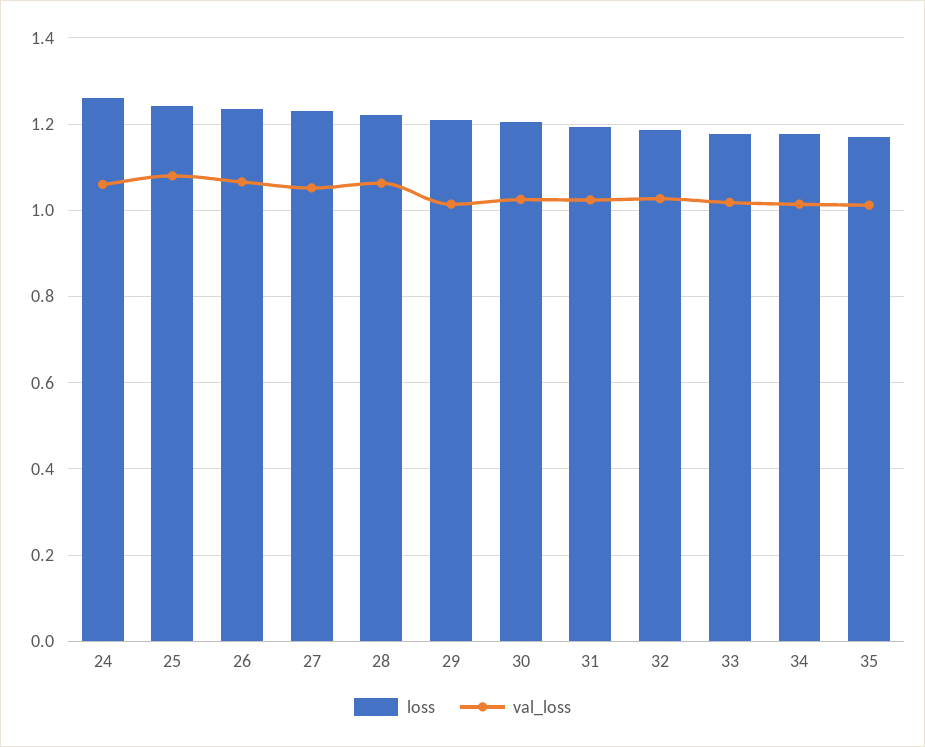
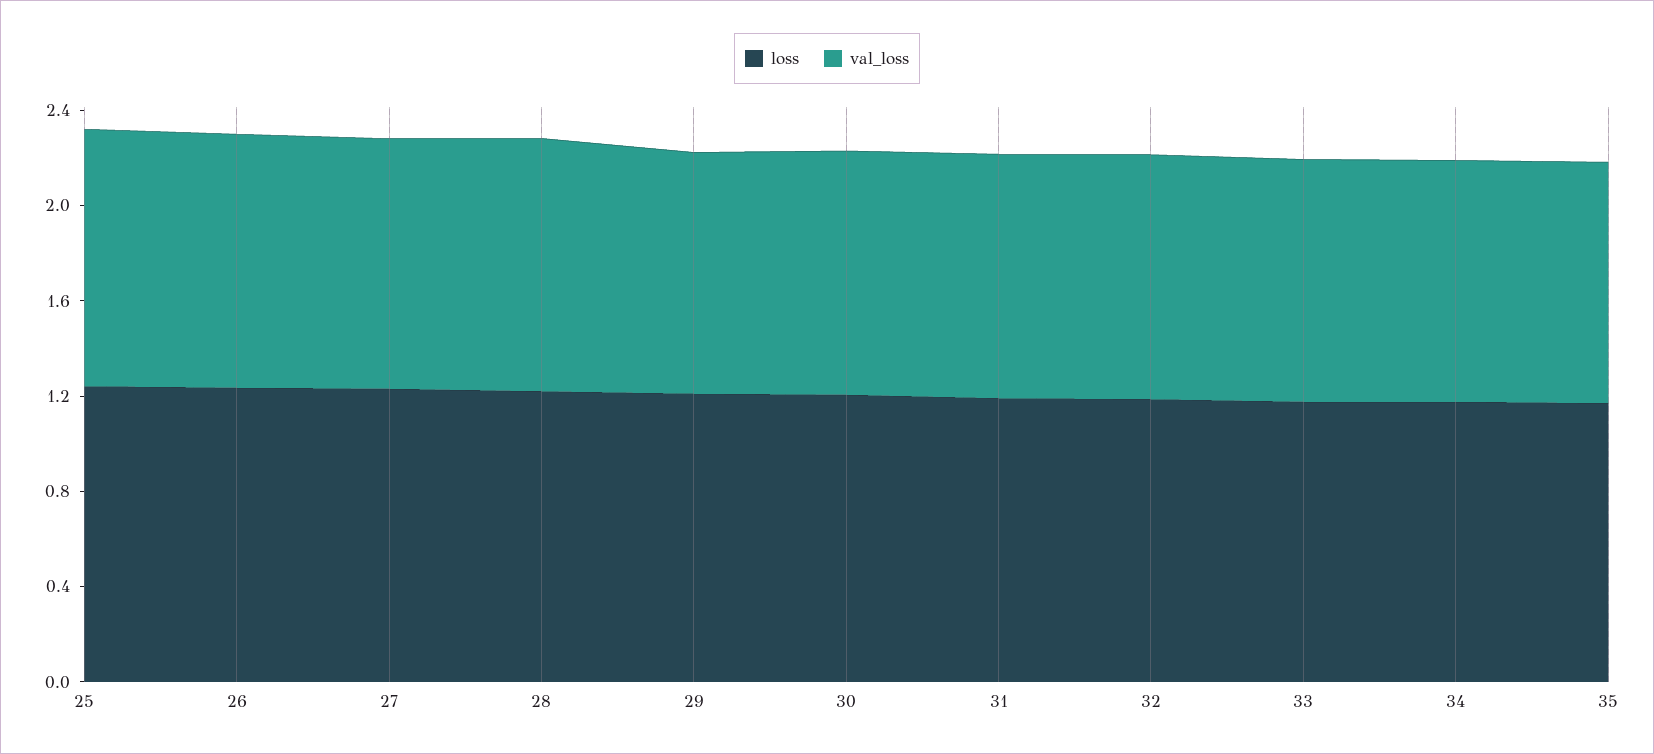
loss, 24: 1.26 -> none
val_loss, 24: 1.06 -> none

